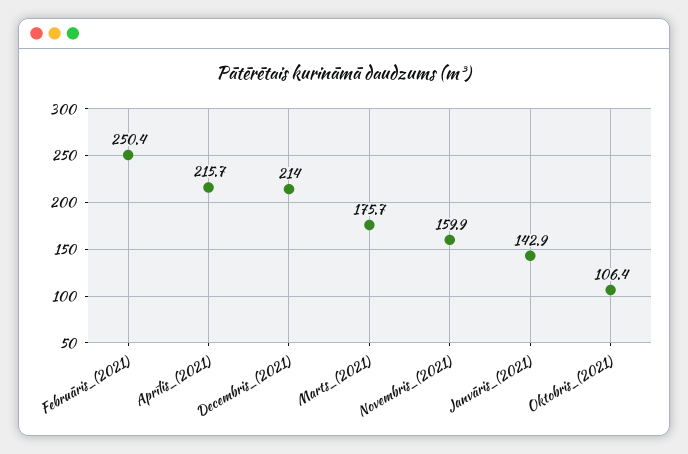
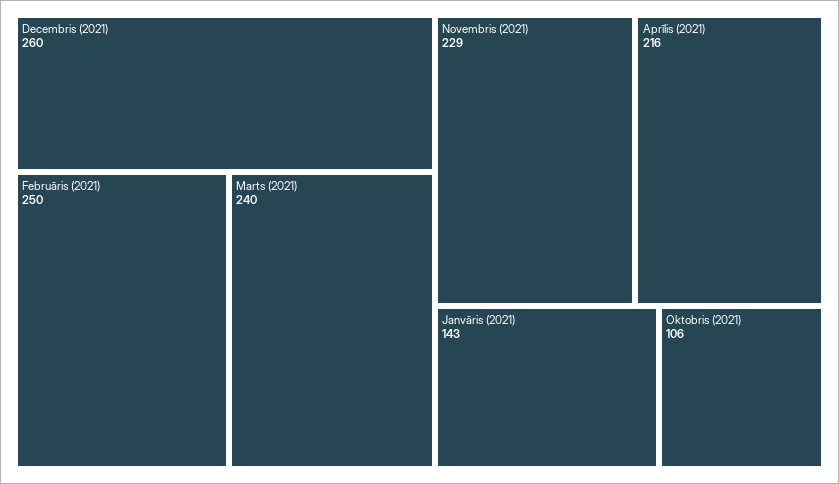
Decembris_(2021): 214 -> 260
Marts_(2021): 175.7 -> 240
Novembris_(2021): 159.9 -> 229

